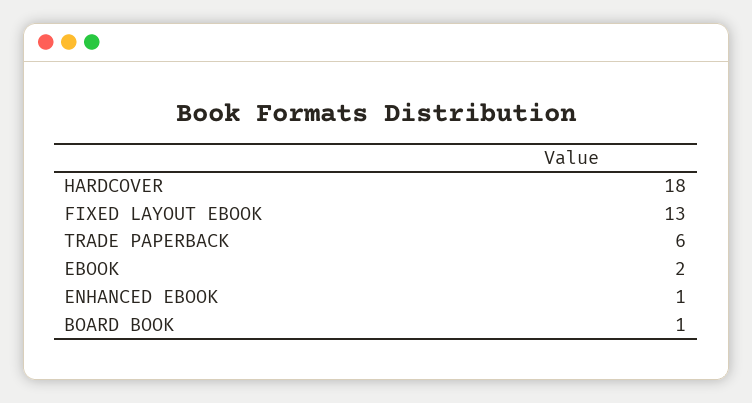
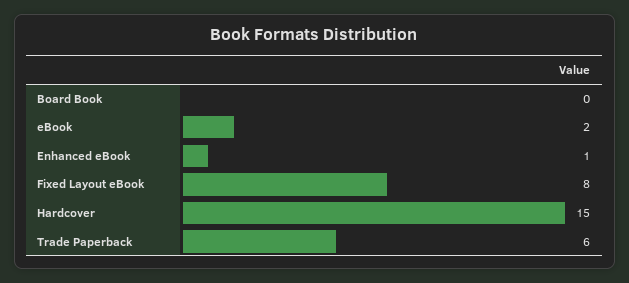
HARDCOVER: 18 -> 15
FIXED LAYOUT EBOOK: 13 -> 8
BOARD BOOK: 1 -> 0

